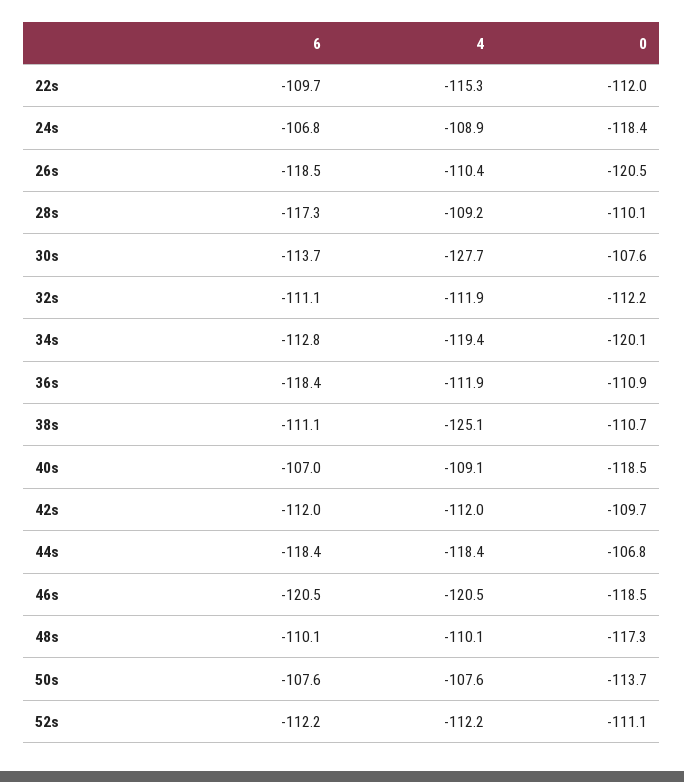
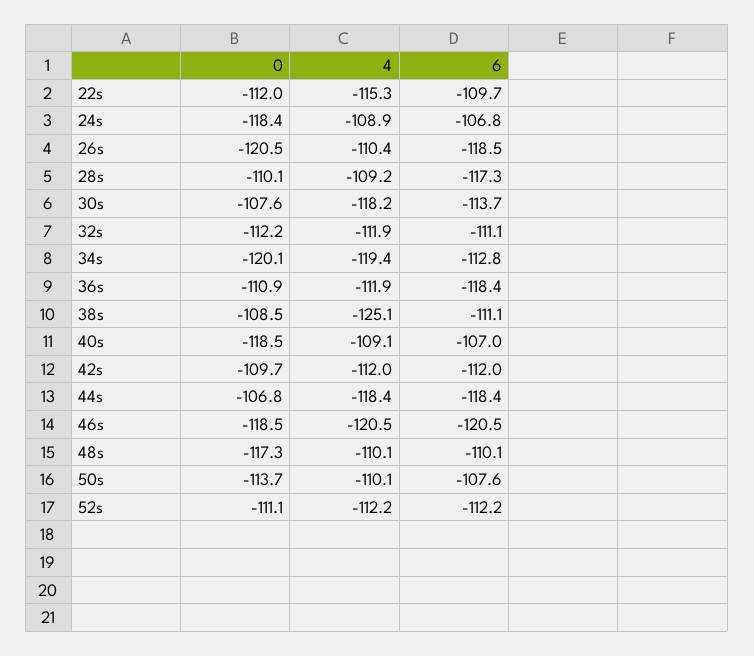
4, 30s: -127.7 -> -118.2
0, 38s: -110.7 -> -108.5
4, 50s: -107.6 -> -110.1

